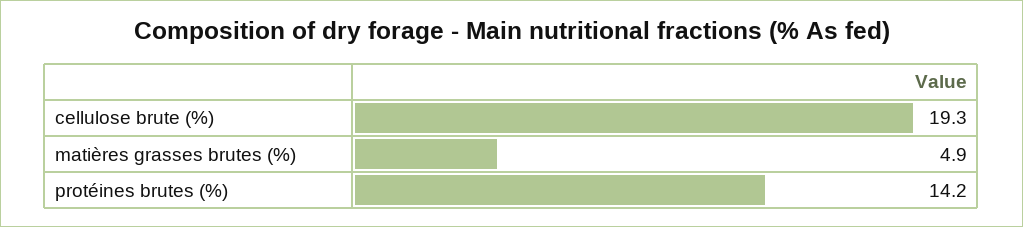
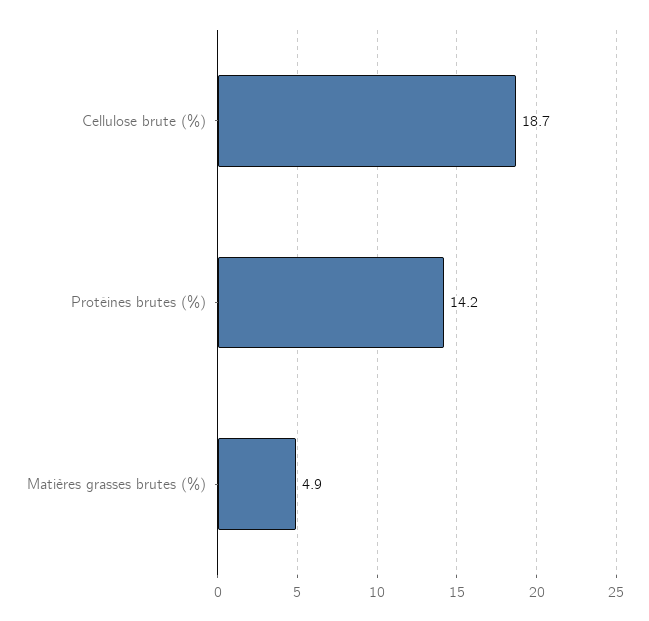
cellulose brute (%): 19.3 -> 18.7

